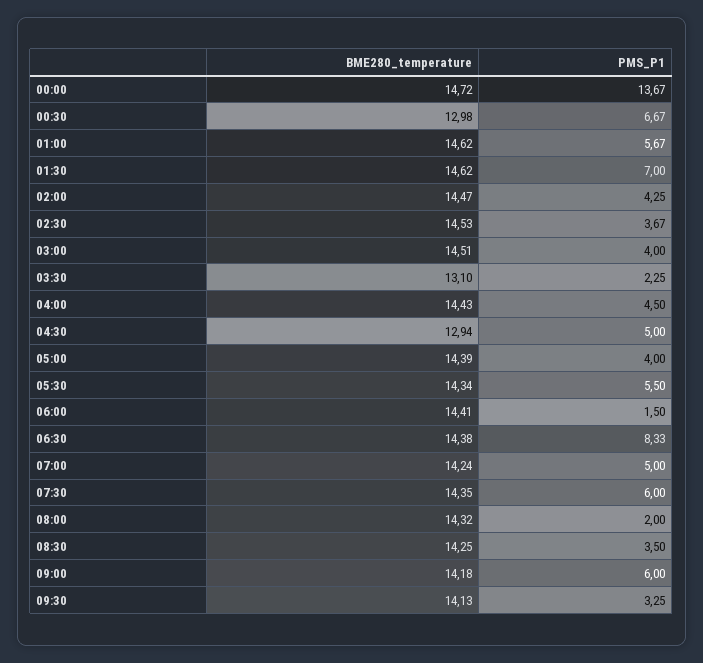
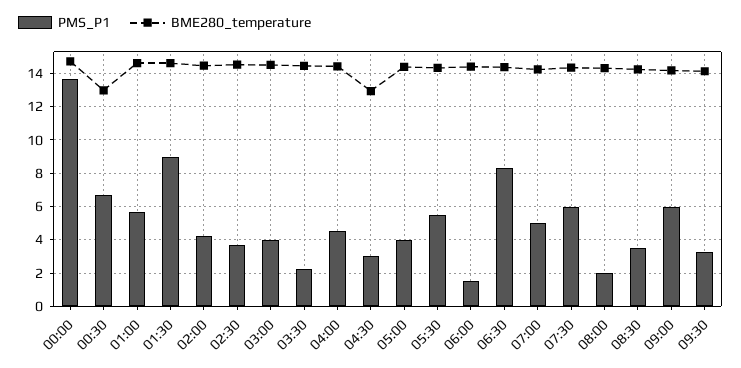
PMS_P1, 01:30: 7 -> 9
BME280_temperature, 03:30: 13.1 -> 14.5
PMS_P1, 04:30: 5 -> 3

